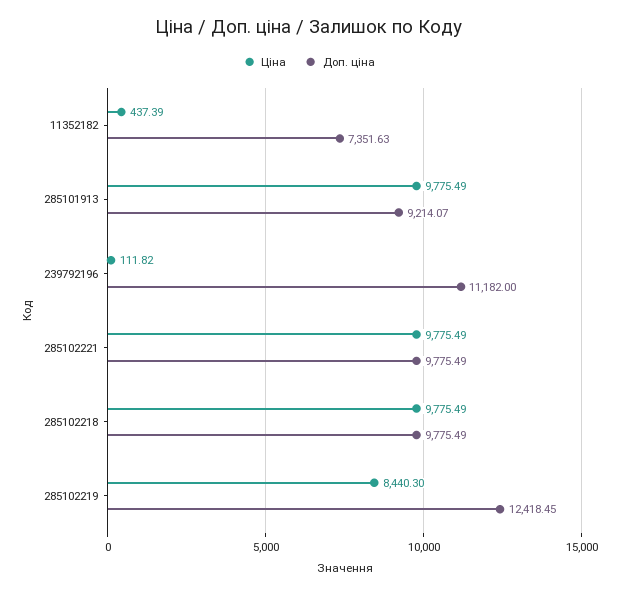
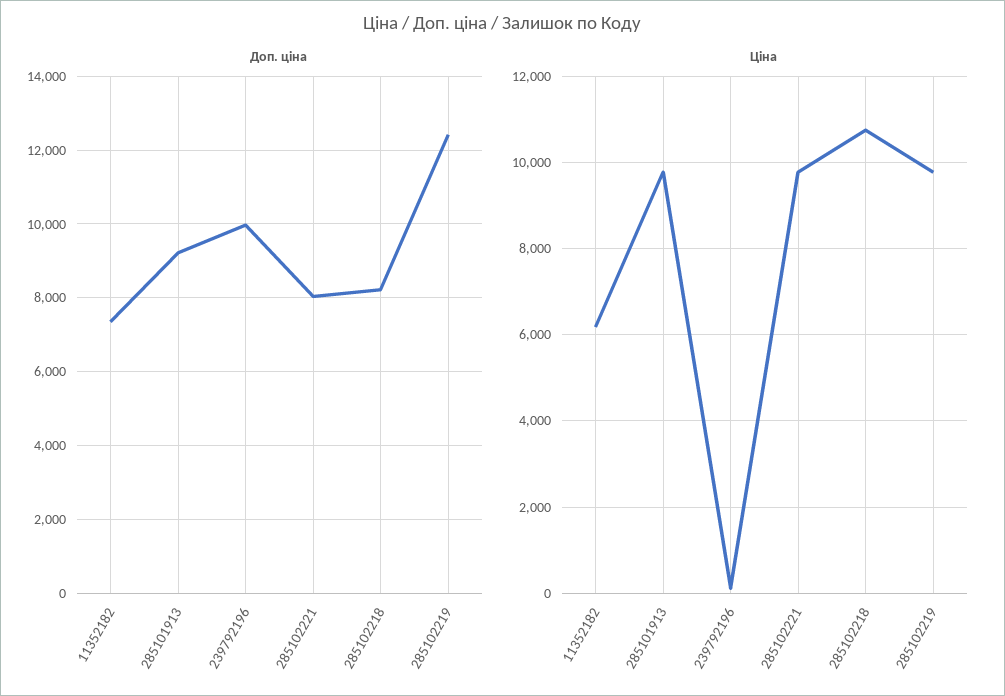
Ціна, 11352182: 437.39 -> 6200
Доп. ціна, 239792196: 11182 -> 10000
Доп. ціна, 285102221: 9775.49 -> 8000
Ціна, 285102218: 9775.49 -> 10800
Доп. ціна, 285102218: 9775.49 -> 8200
Ціна, 285102219: 8440.3 -> 9800

